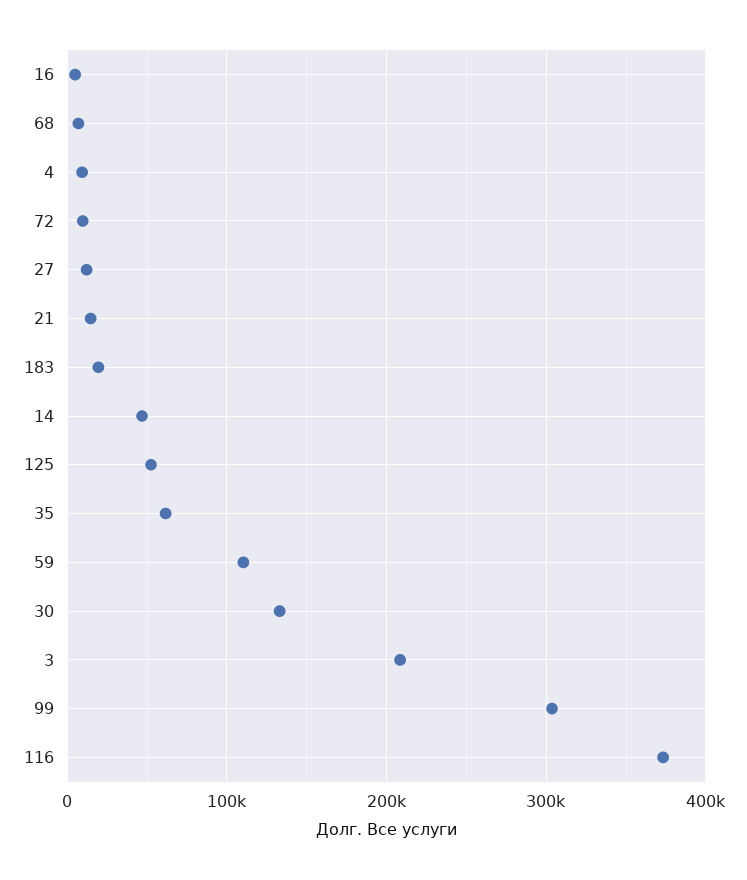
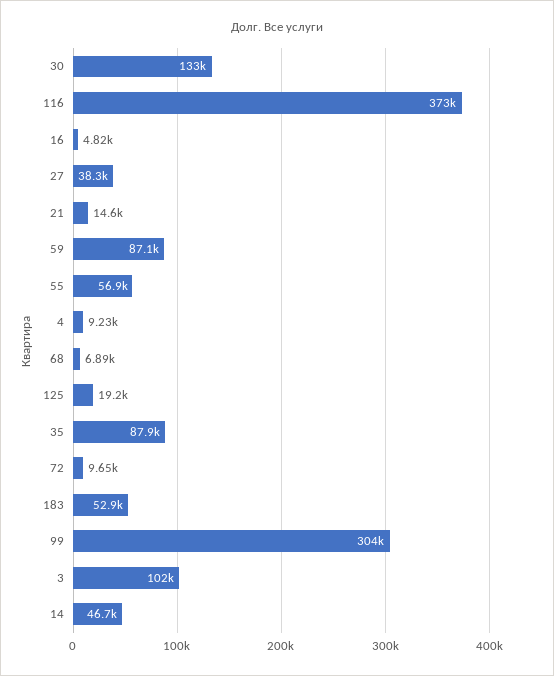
27: 10000 -> 38300
183: 20000 -> 52900
125: 50000 -> 19200
35: 60000 -> 87900
59: 110000 -> 87100
3: 210000 -> 102000
55: none -> 56900

